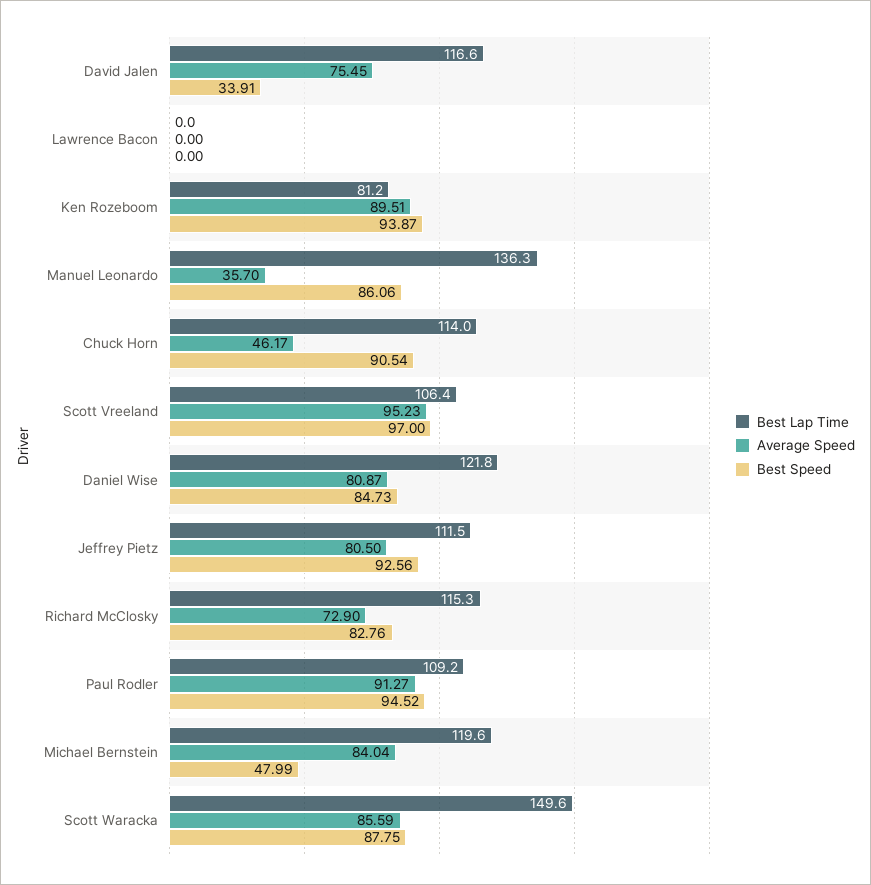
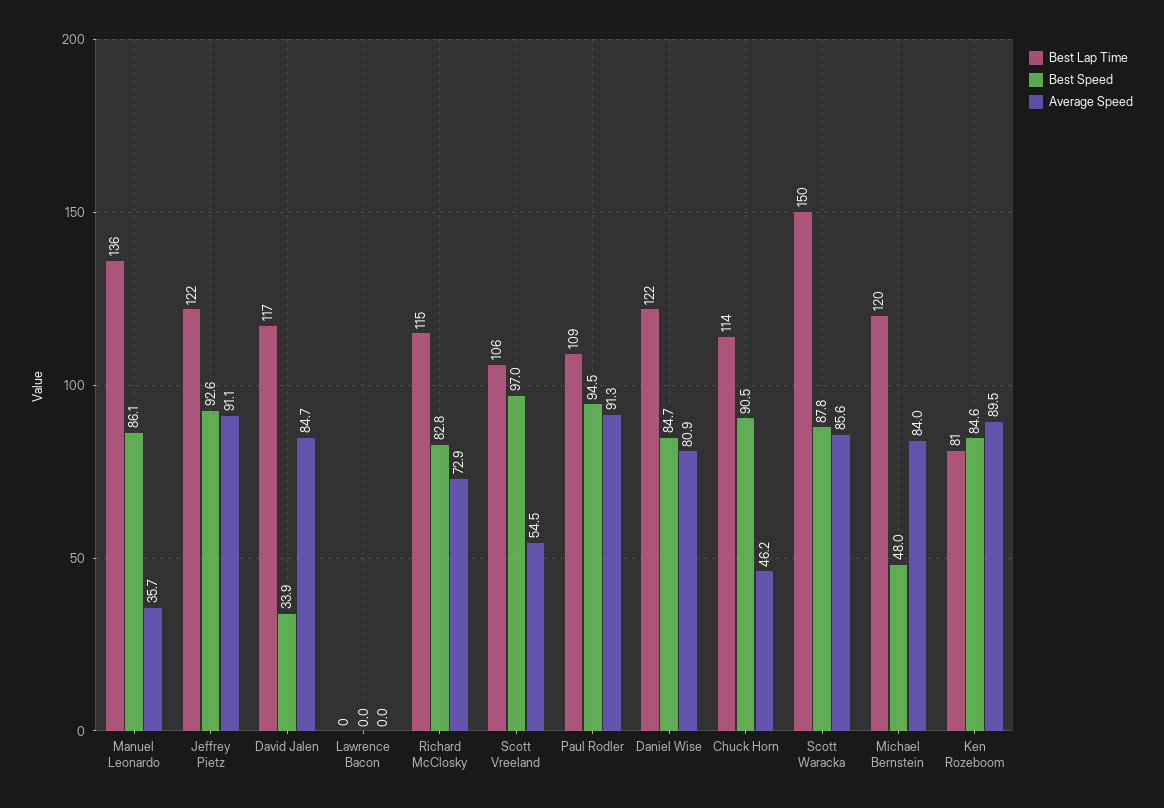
Average Speed, David Jalen: 75.45 -> 84.7
Best Speed, Ken Rozeboom: 93.87 -> 84.6
Average Speed, Scott Vreeland: 95.23 -> 54.5
Best Lap Time, Jeffrey Pietz: 111.5 -> 122
Average Speed, Jeffrey Pietz: 80.5 -> 91.1

